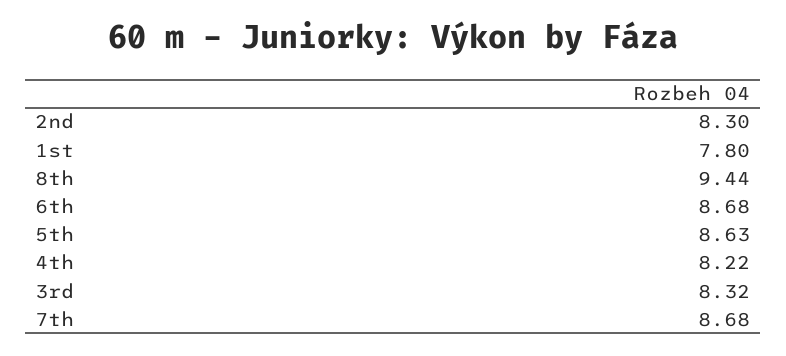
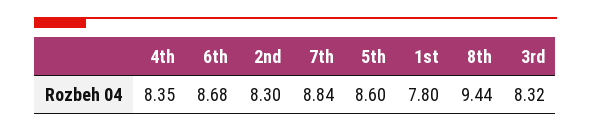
5th: 8.63 -> 8.6
4th: 8.22 -> 8.35
7th: 8.68 -> 8.84

